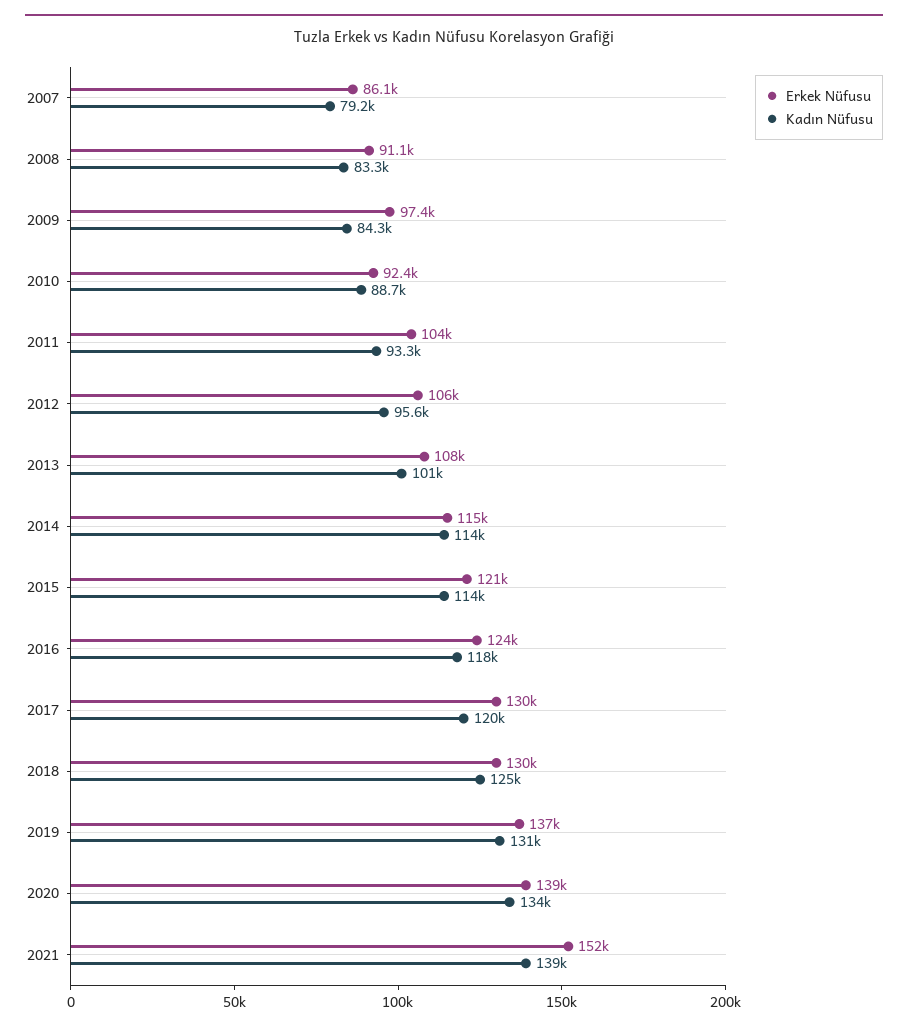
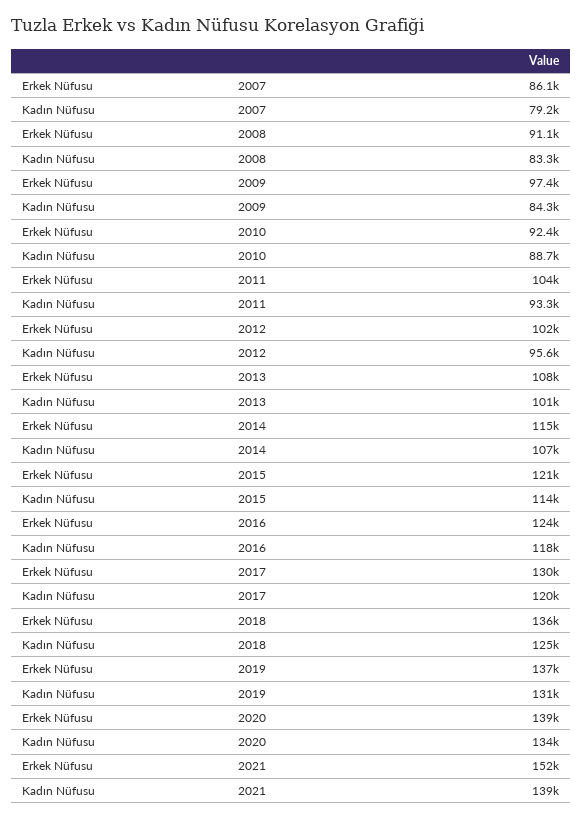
Erkek Nüfusu, 2012: 106000 -> 102000
Kadın Nüfusu, 2014: 114000 -> 107000
Erkek Nüfusu, 2018: 130000 -> 136000

